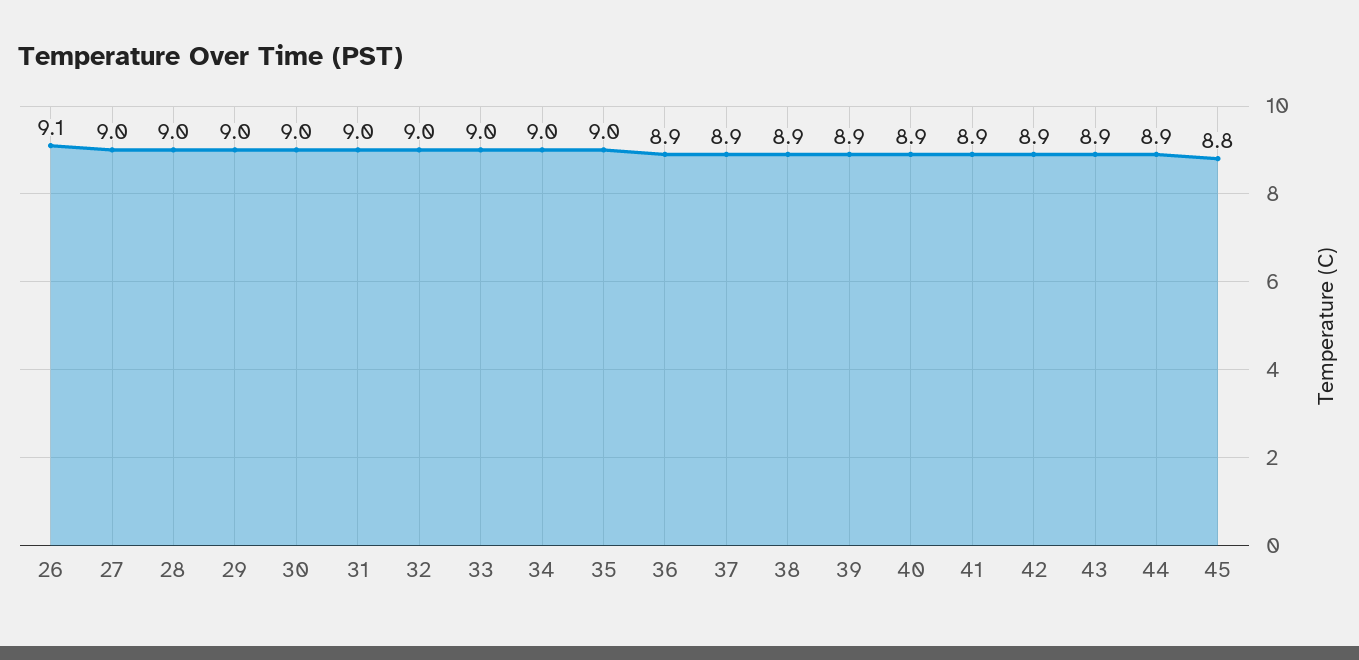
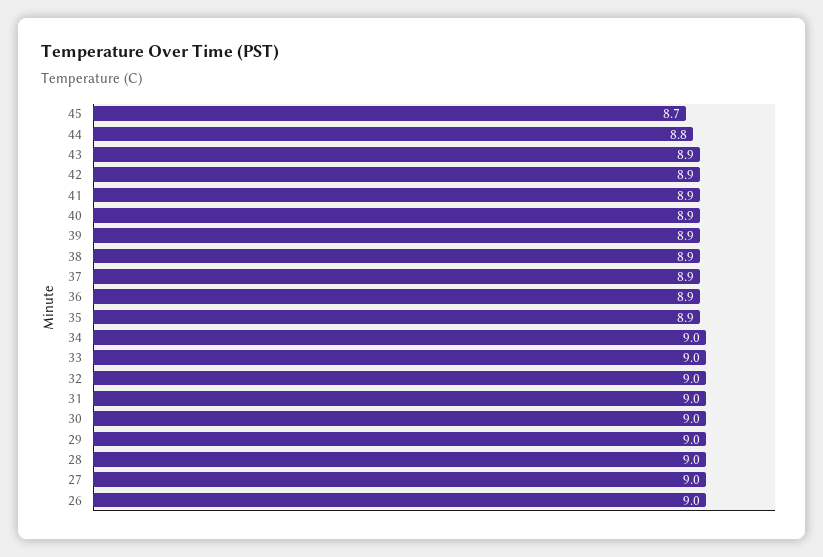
26: 9.1 -> 9
35: 9 -> 8.9
44: 8.9 -> 8.8
45: 8.8 -> 8.7

